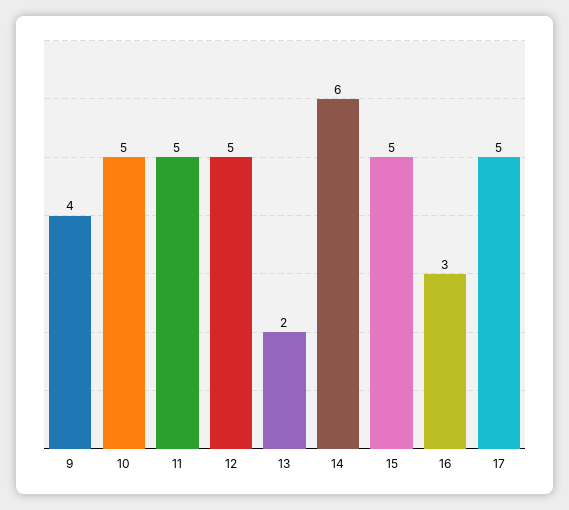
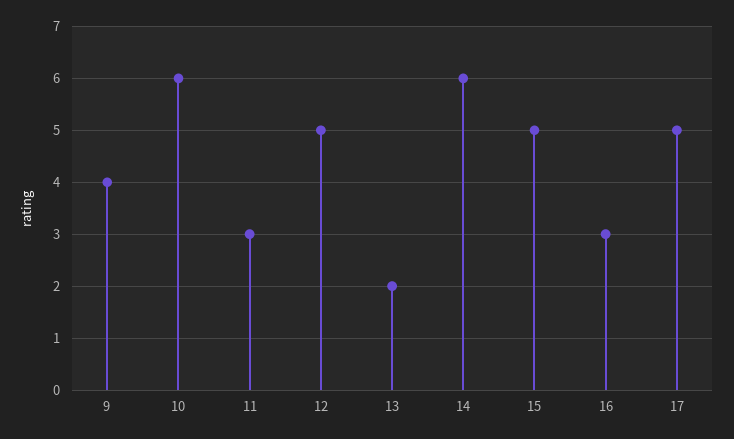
10: 5 -> 6
11: 5 -> 3

